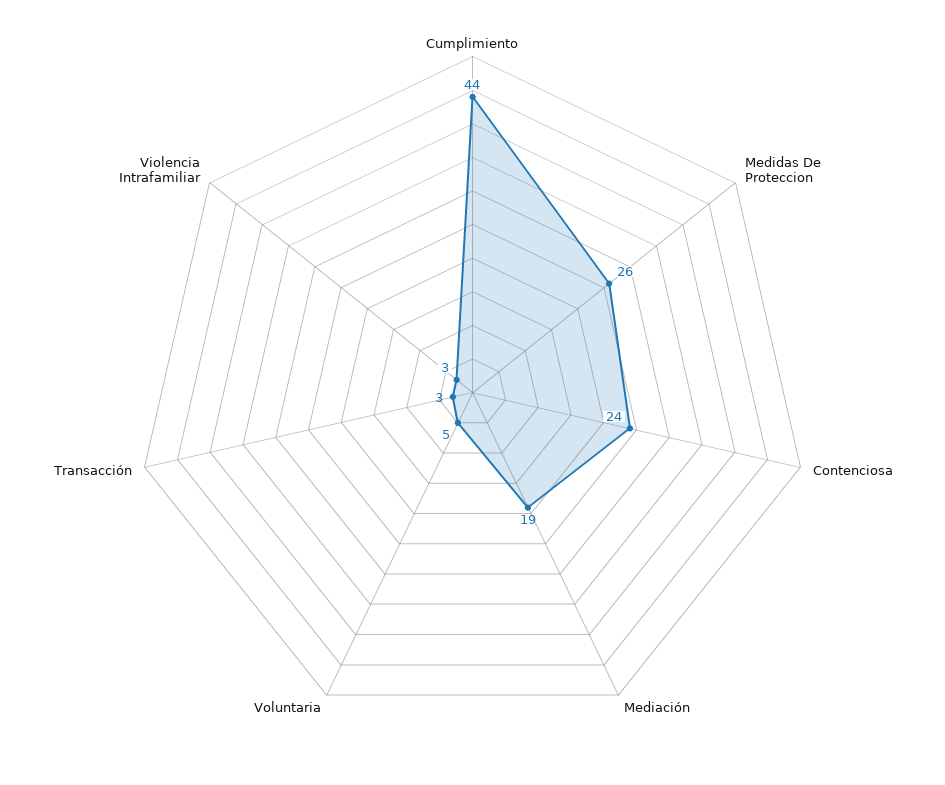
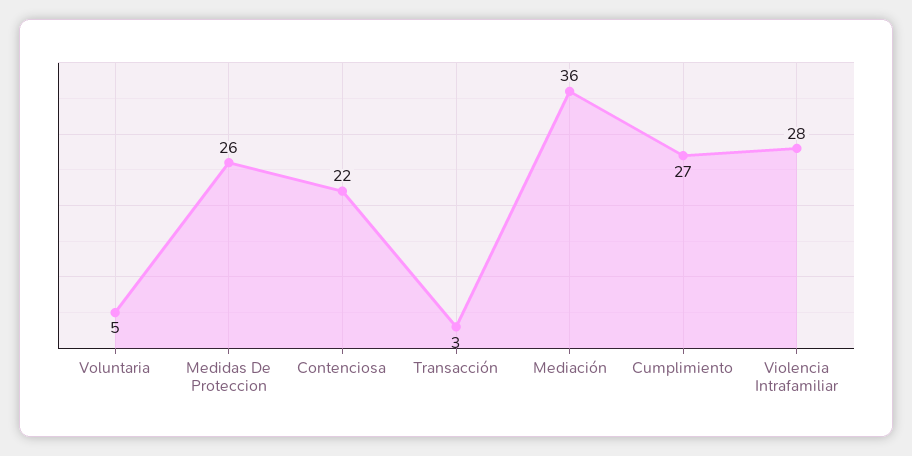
Cumplimiento: 44 -> 27
Contenciosa: 24 -> 22
Mediación: 19 -> 36
Violencia Intrafamiliar: 3 -> 28

